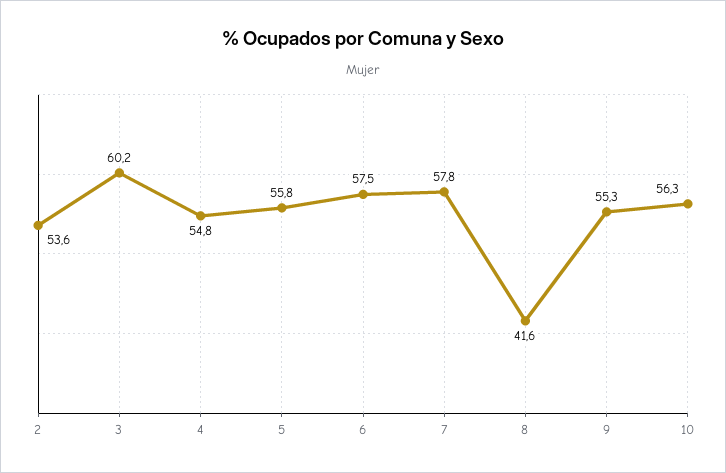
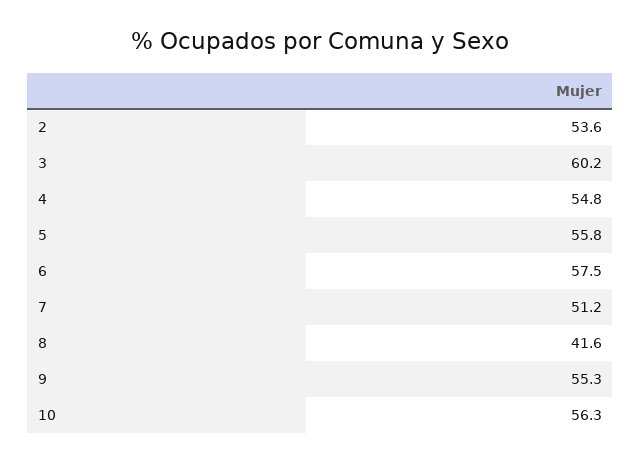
7: 57.8 -> 51.2

